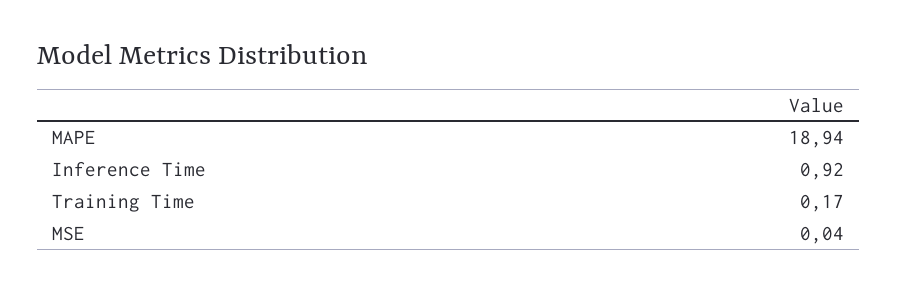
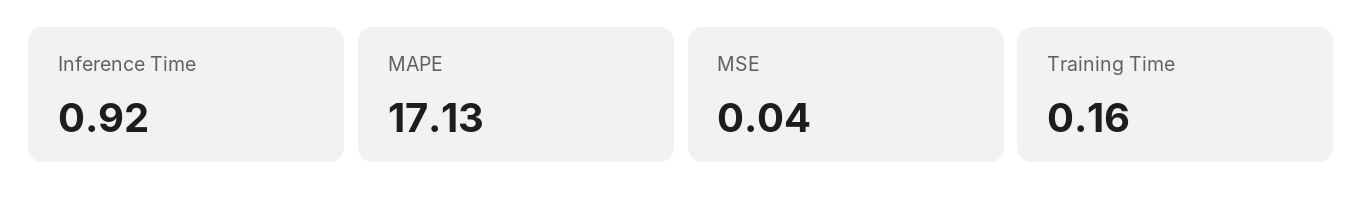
MAPE: 18.94 -> 17.13
Training Time: 0.17 -> 0.16

